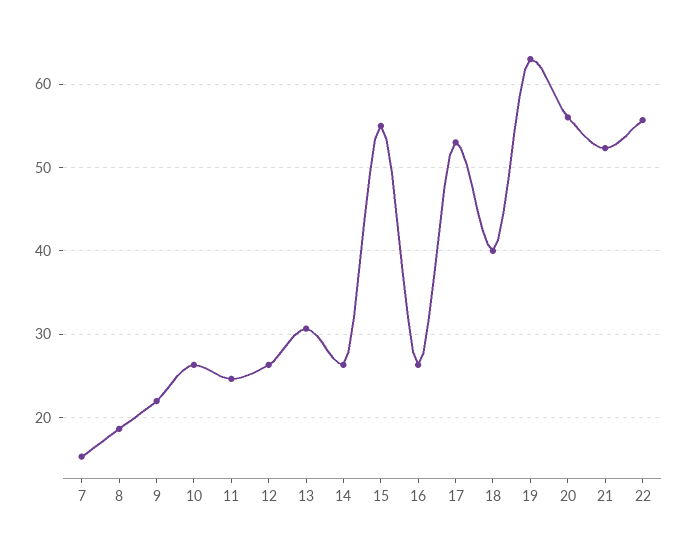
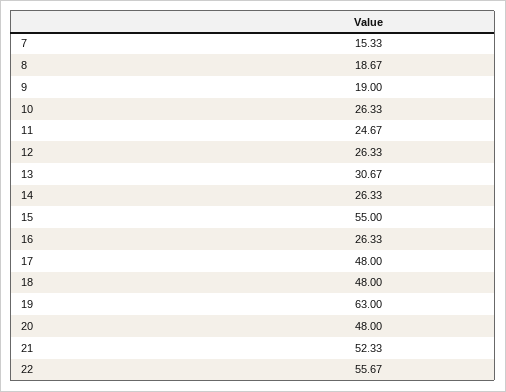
9: 22 -> 19
17: 53 -> 48
18: 40 -> 48
20: 56 -> 48

